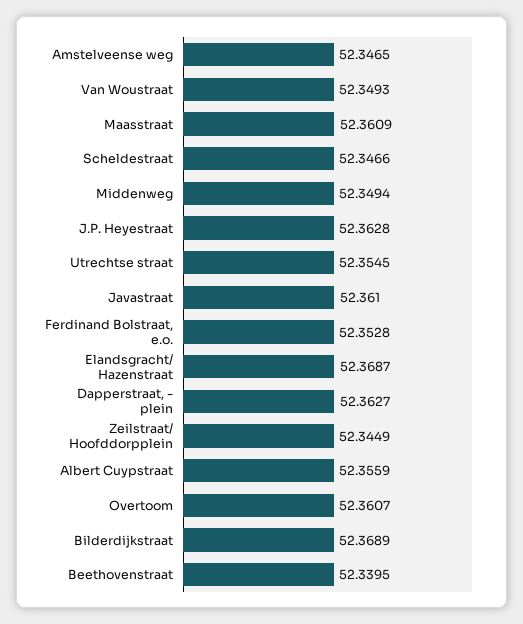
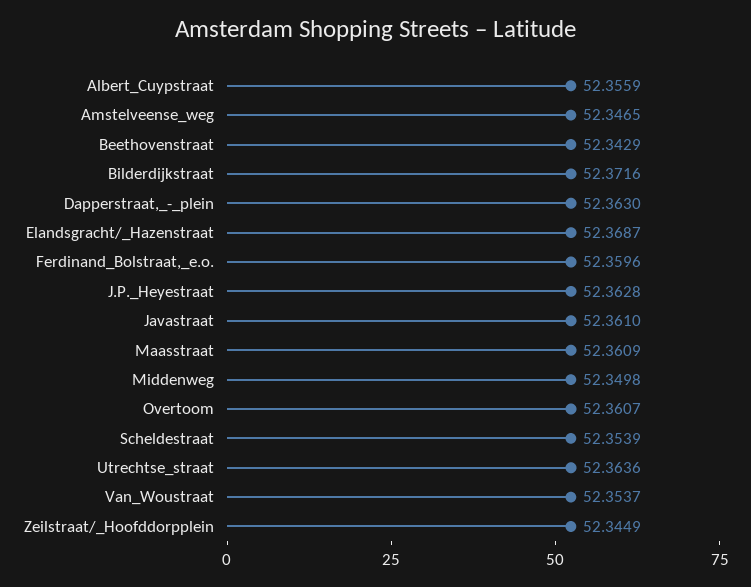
Van Woustraat: 52.3493 -> 52.3537
Scheldestraat: 52.3466 -> 52.3539
Middenweg: 52.3494 -> 52.3498
Utrechtse straat: 52.3545 -> 52.3636
Ferdinand Bolstraat, e.o.: 52.3528 -> 52.3596
Dapperstraat, - plein: 52.3627 -> 52.363
Bilderdijkstraat: 52.3689 -> 52.3716
Beethovenstraat: 52.3395 -> 52.3429

